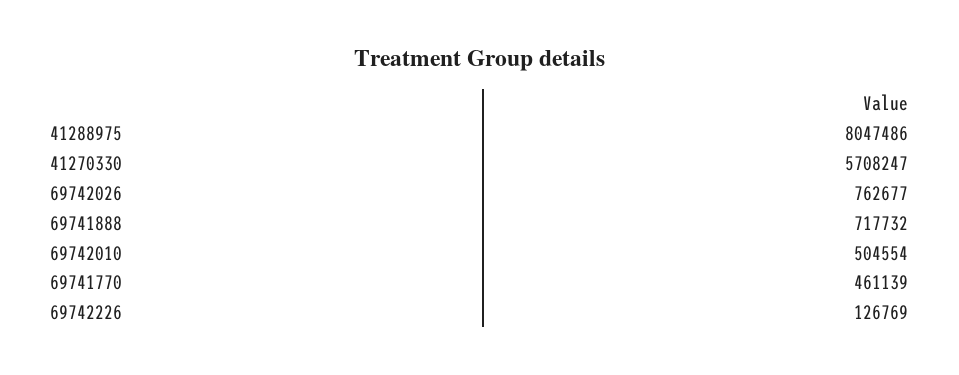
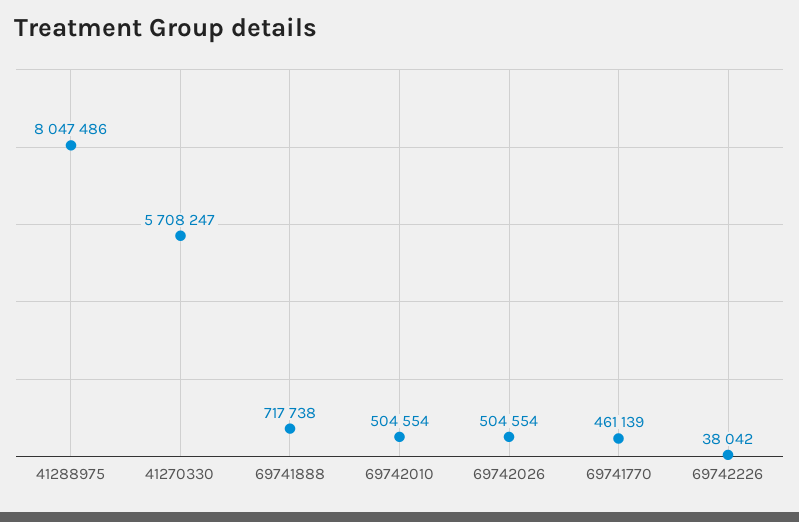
69742026: 762677 -> 504554
69741888: 717732 -> 717738
69742226: 126769 -> 38042

